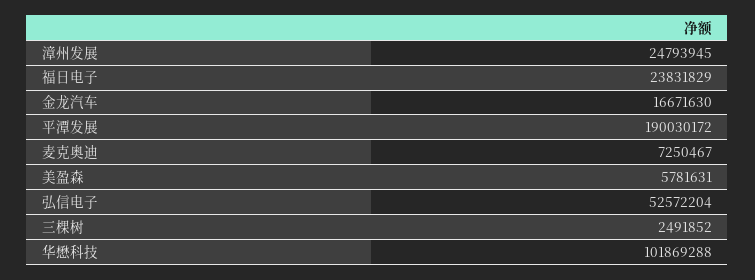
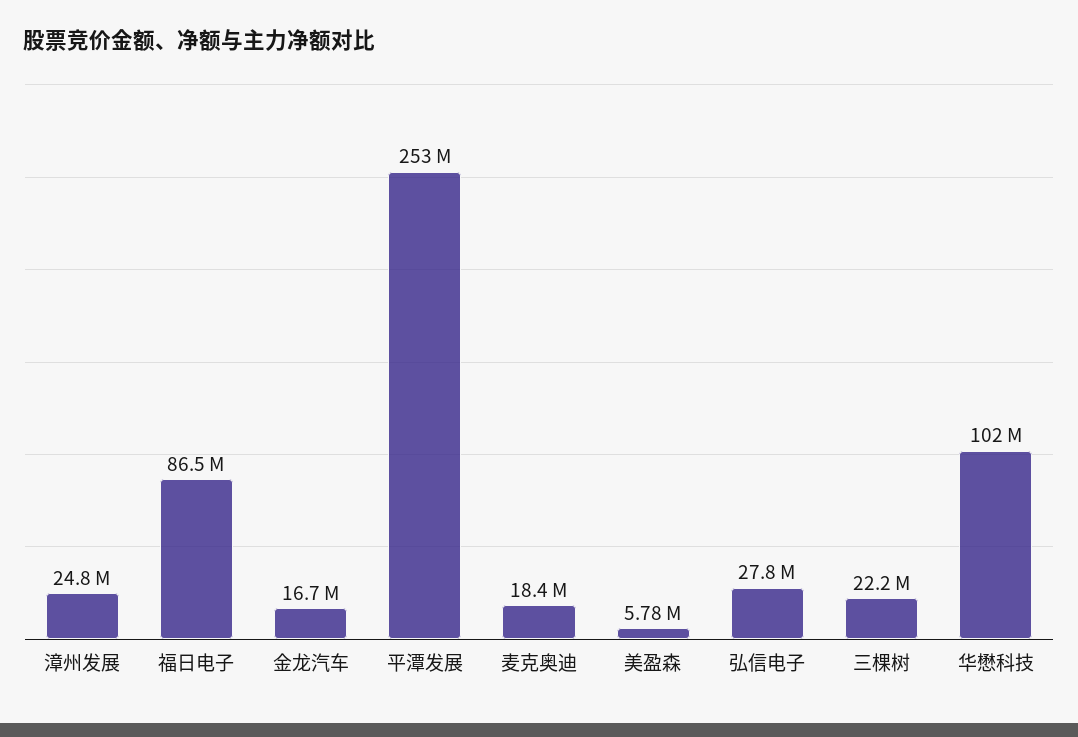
福日电子: 23831829 -> 86500000
平潭发展: 190030172 -> 253000000
麦克奥迪: 7250467 -> 18400000
弘信电子: 52572204 -> 27800000
三棵树: 2491852 -> 22200000

